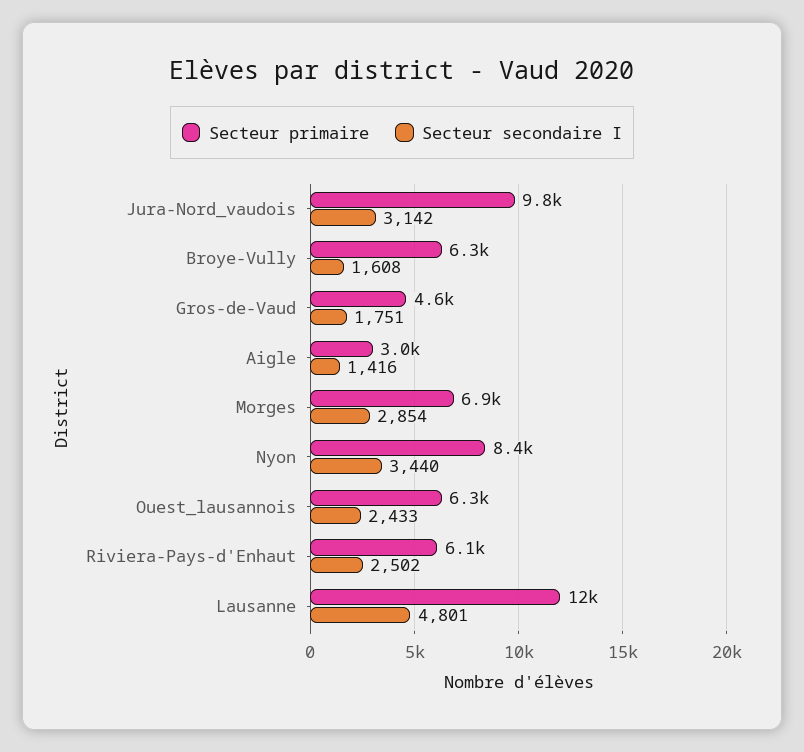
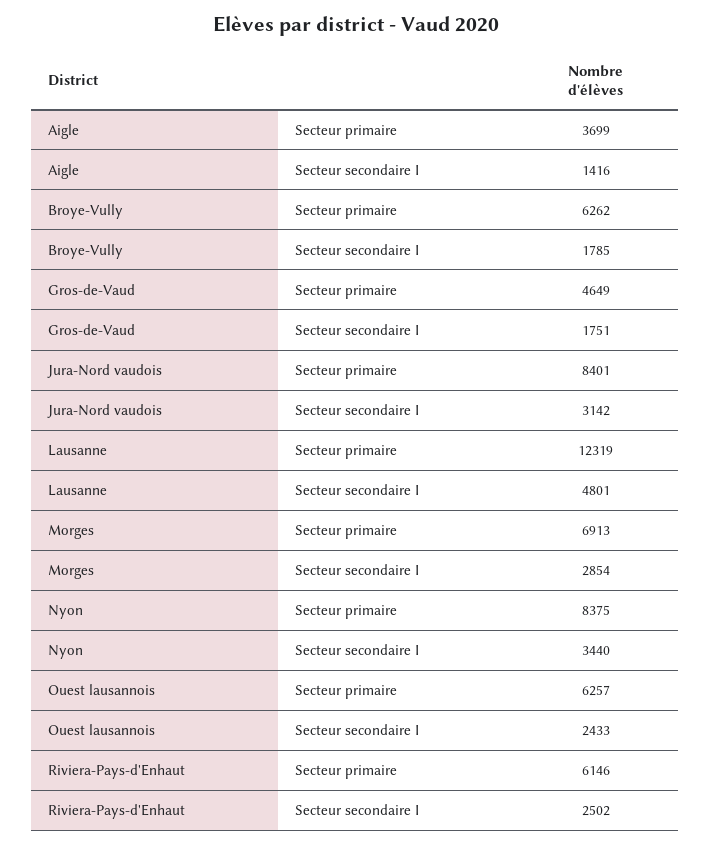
Secteur primaire, Jura-Nord_vaudois: 9800 -> 8401
Secteur secondaire I, Broye-Vully: 1608 -> 1785
Secteur primaire, Aigle: 3000 -> 3699

